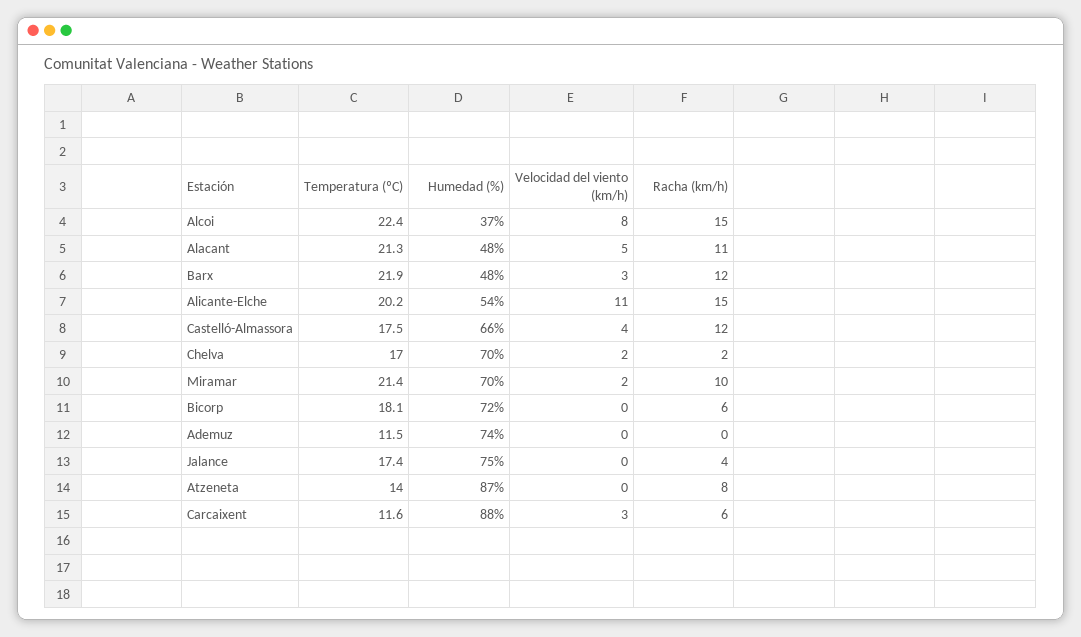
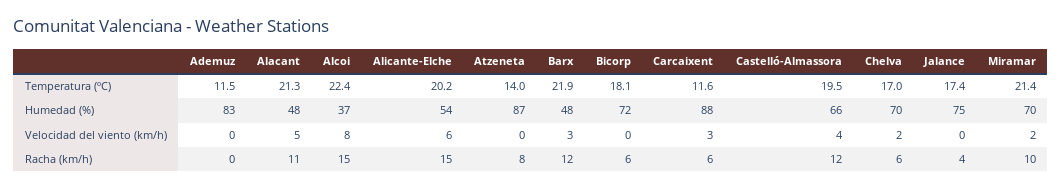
Velocidad del viento (km/h), Alicante-Elche: 11 -> 6
Temperatura (ºC), Castelló-Almassora: 17.5 -> 19.5
Racha (km/h), Chelva: 2 -> 6
Humedad (%), Ademuz: 74 -> 83

